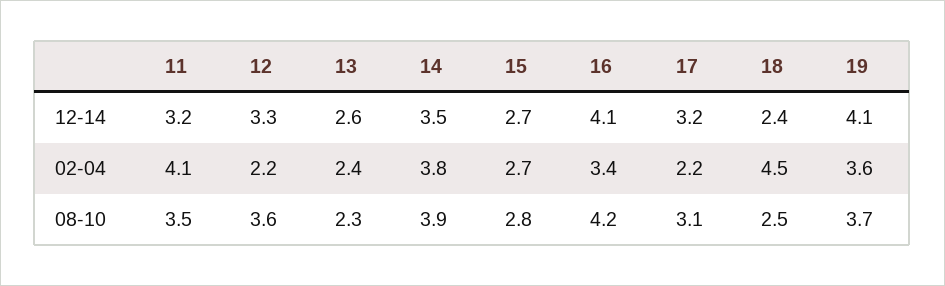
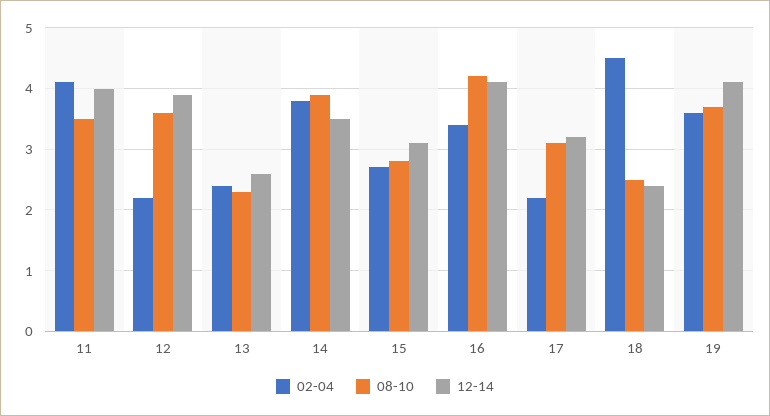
12-14, 11: 3.2 -> 4
12-14, 12: 3.3 -> 3.9
12-14, 15: 2.7 -> 3.1

